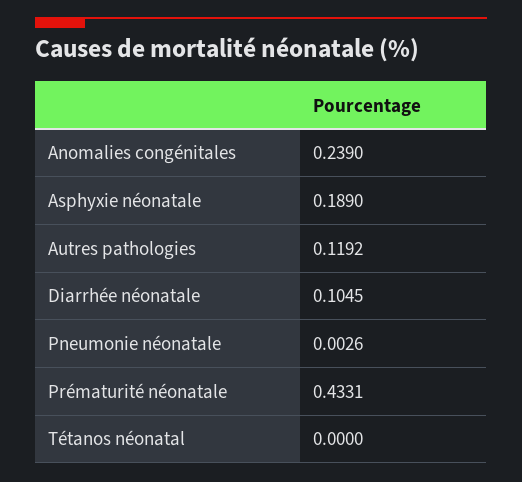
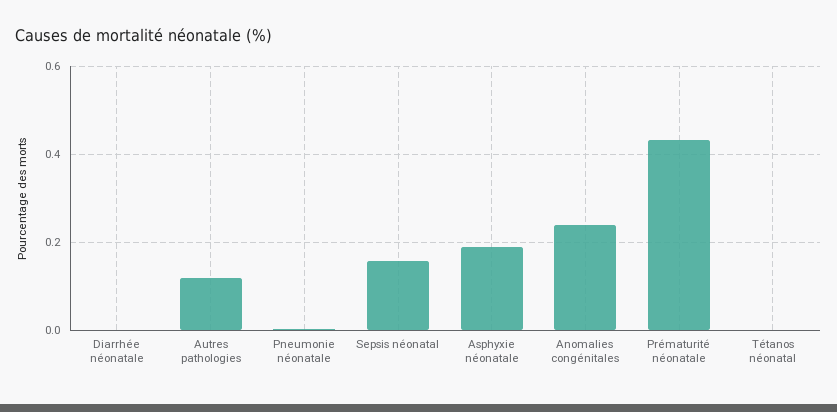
Diarrhée néonatale: 0.1045 -> 0
Sepsis néonatal: none -> 0.16

